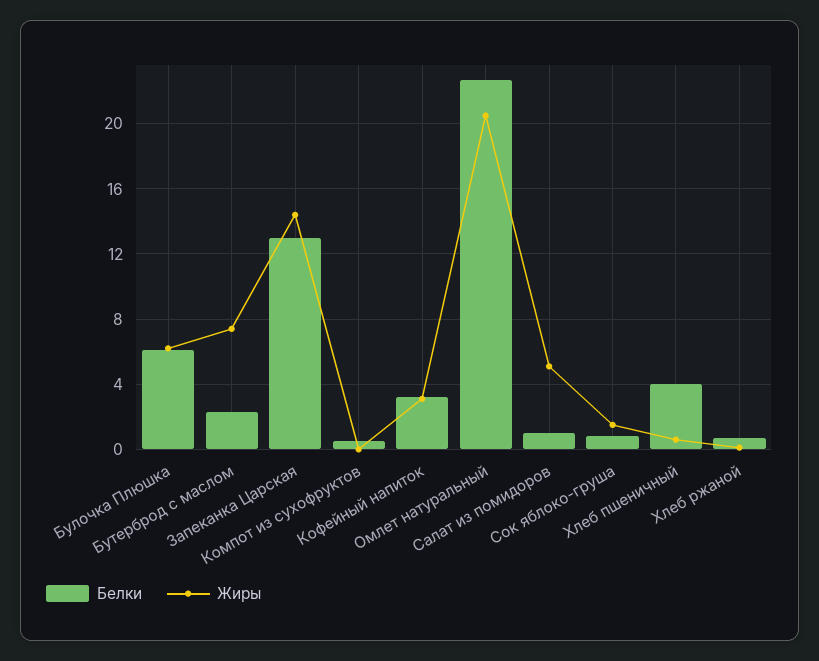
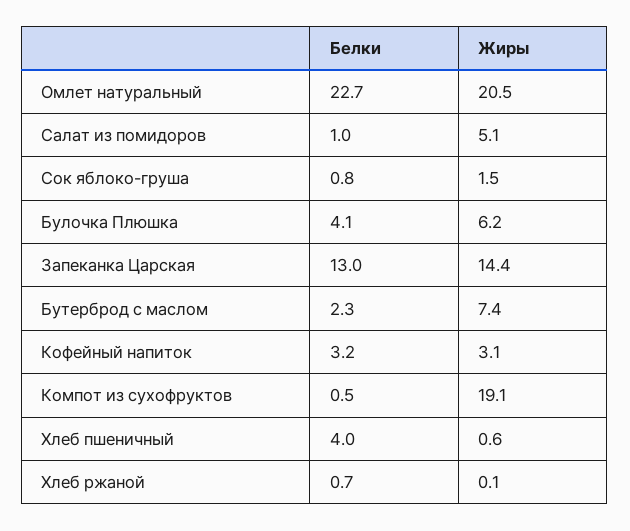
Белки, Булочка Плюшка: 6 -> 4.1
Жиры, Компот из сухофруктов: 0 -> 19.1

